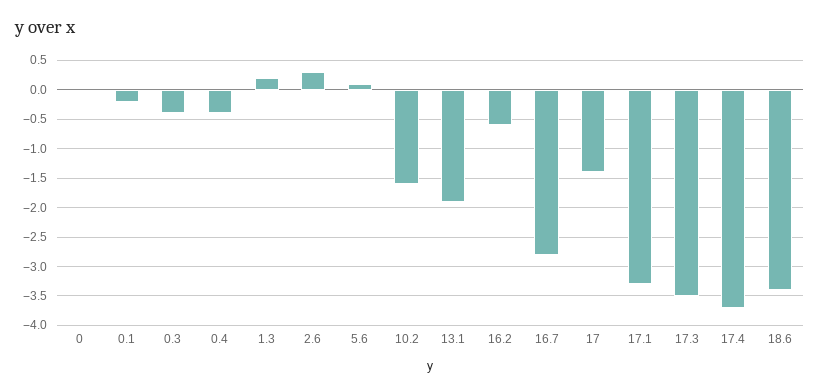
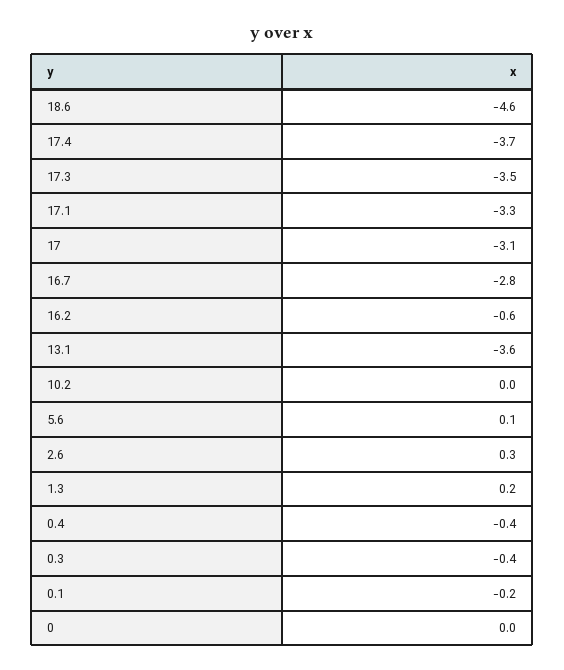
10.2: -1.5 -> 0
13.1: -2 -> -3.6
17: -1.5 -> -3.1
18.6: -3.5 -> -4.6

